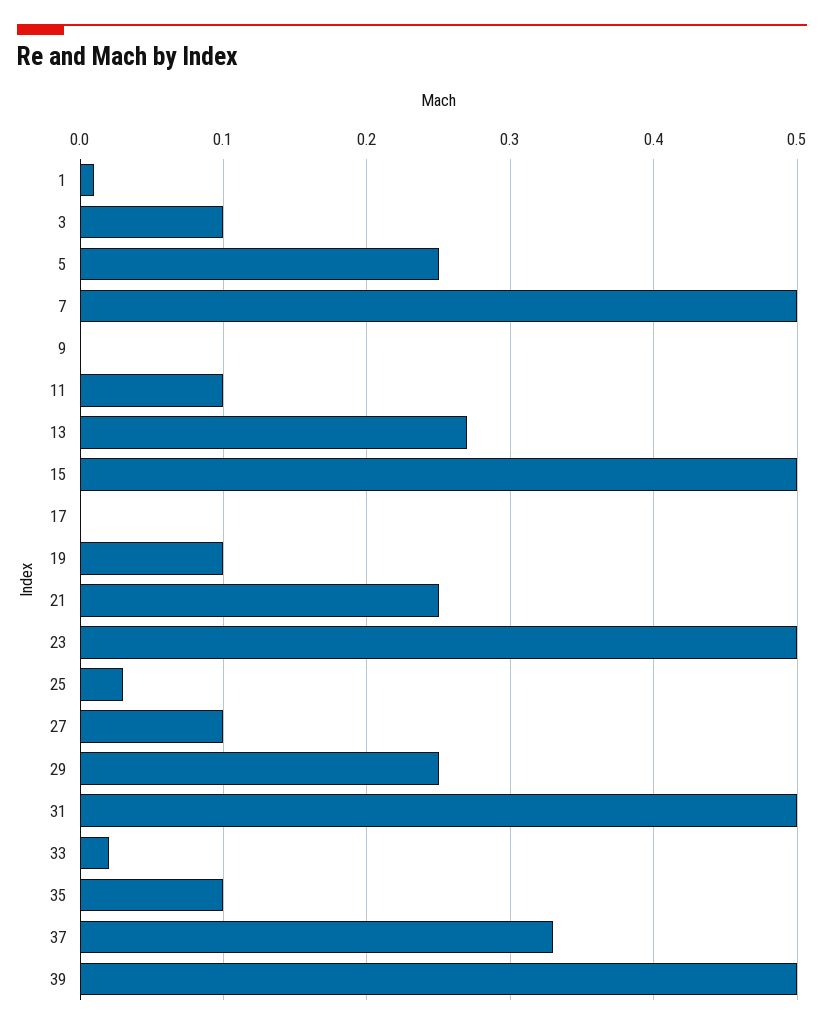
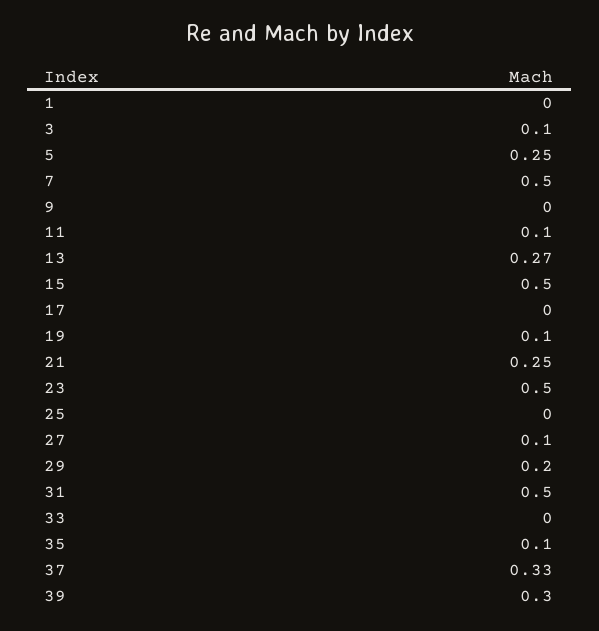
1: 0.01 -> 0
25: 0.03 -> 0
29: 0.25 -> 0.2
33: 0.02 -> 0
39: 0.5 -> 0.3

